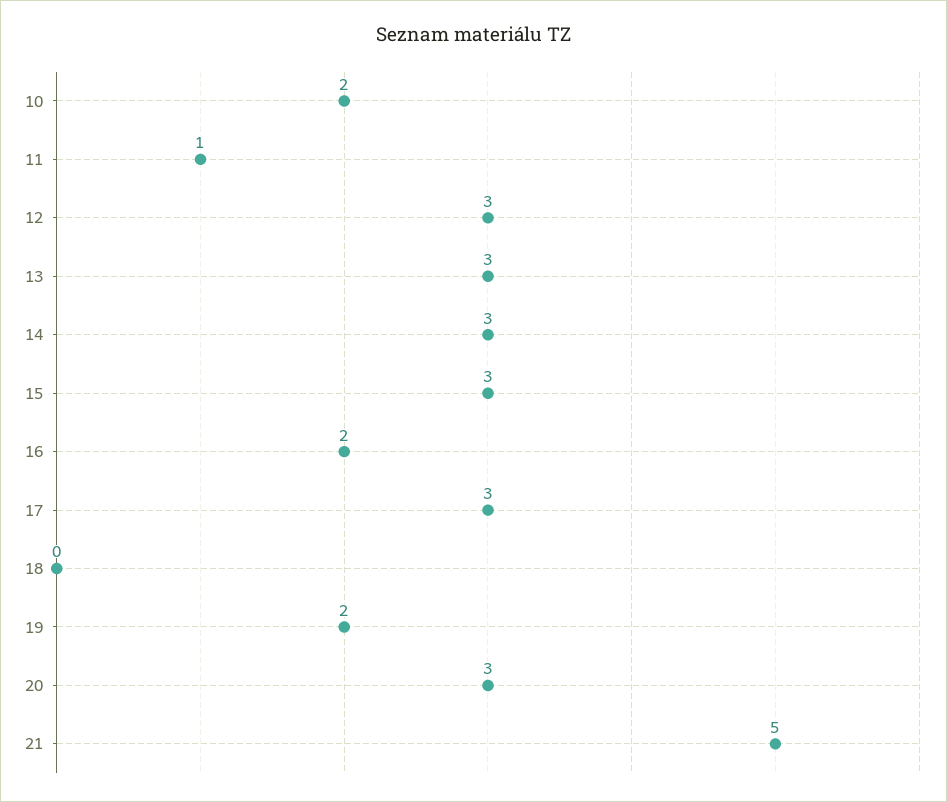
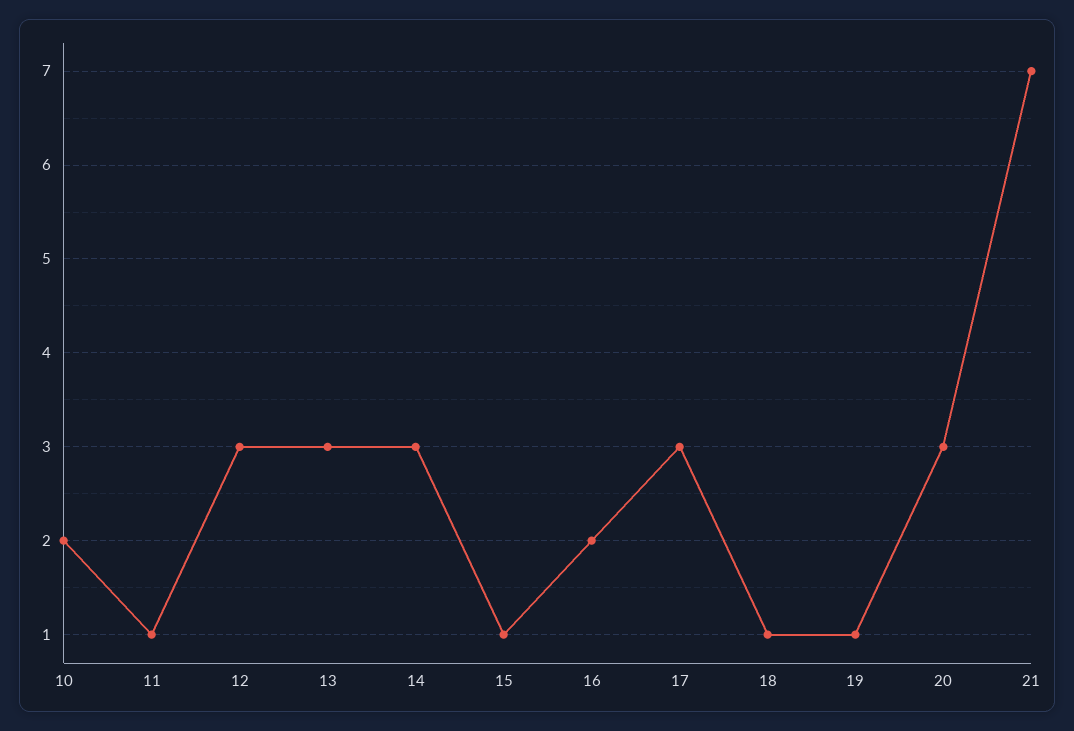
15: 3 -> 1
18: 0 -> 1
19: 2 -> 1
21: 5 -> 7

